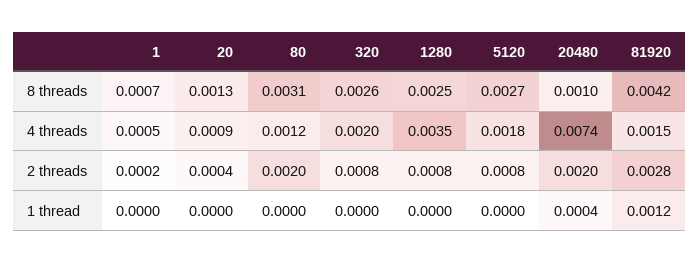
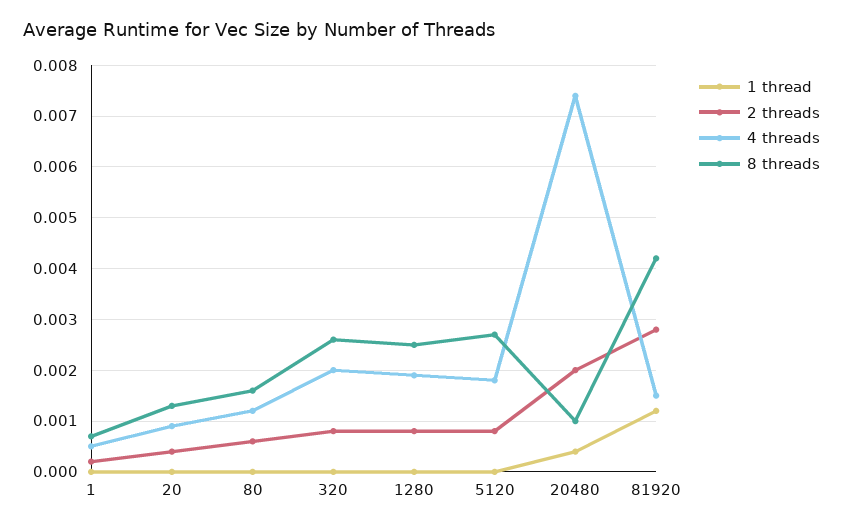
8 threads, 80: 0.0031 -> 0.0015
4 threads, 1280: 0.0035 -> 0.002
2 threads, 80: 0.002 -> 0.0005

